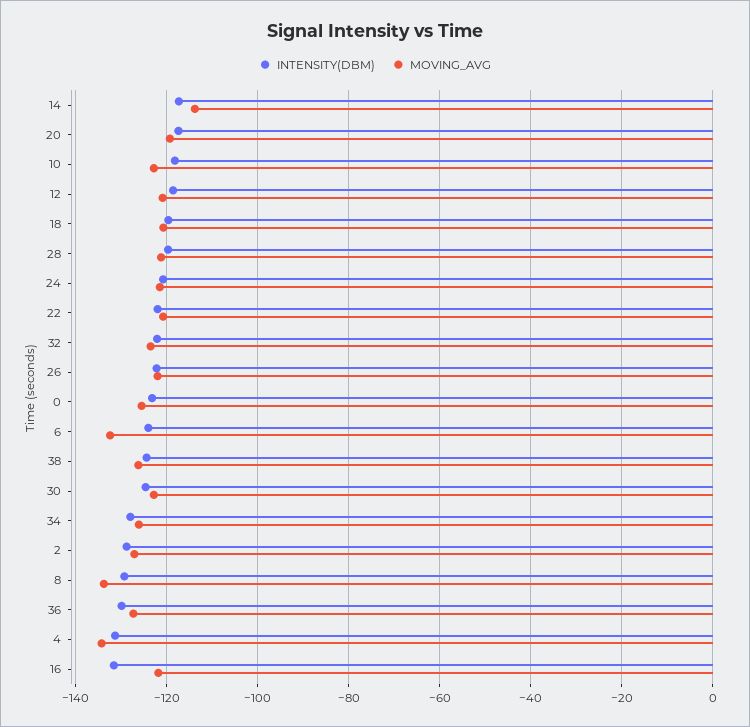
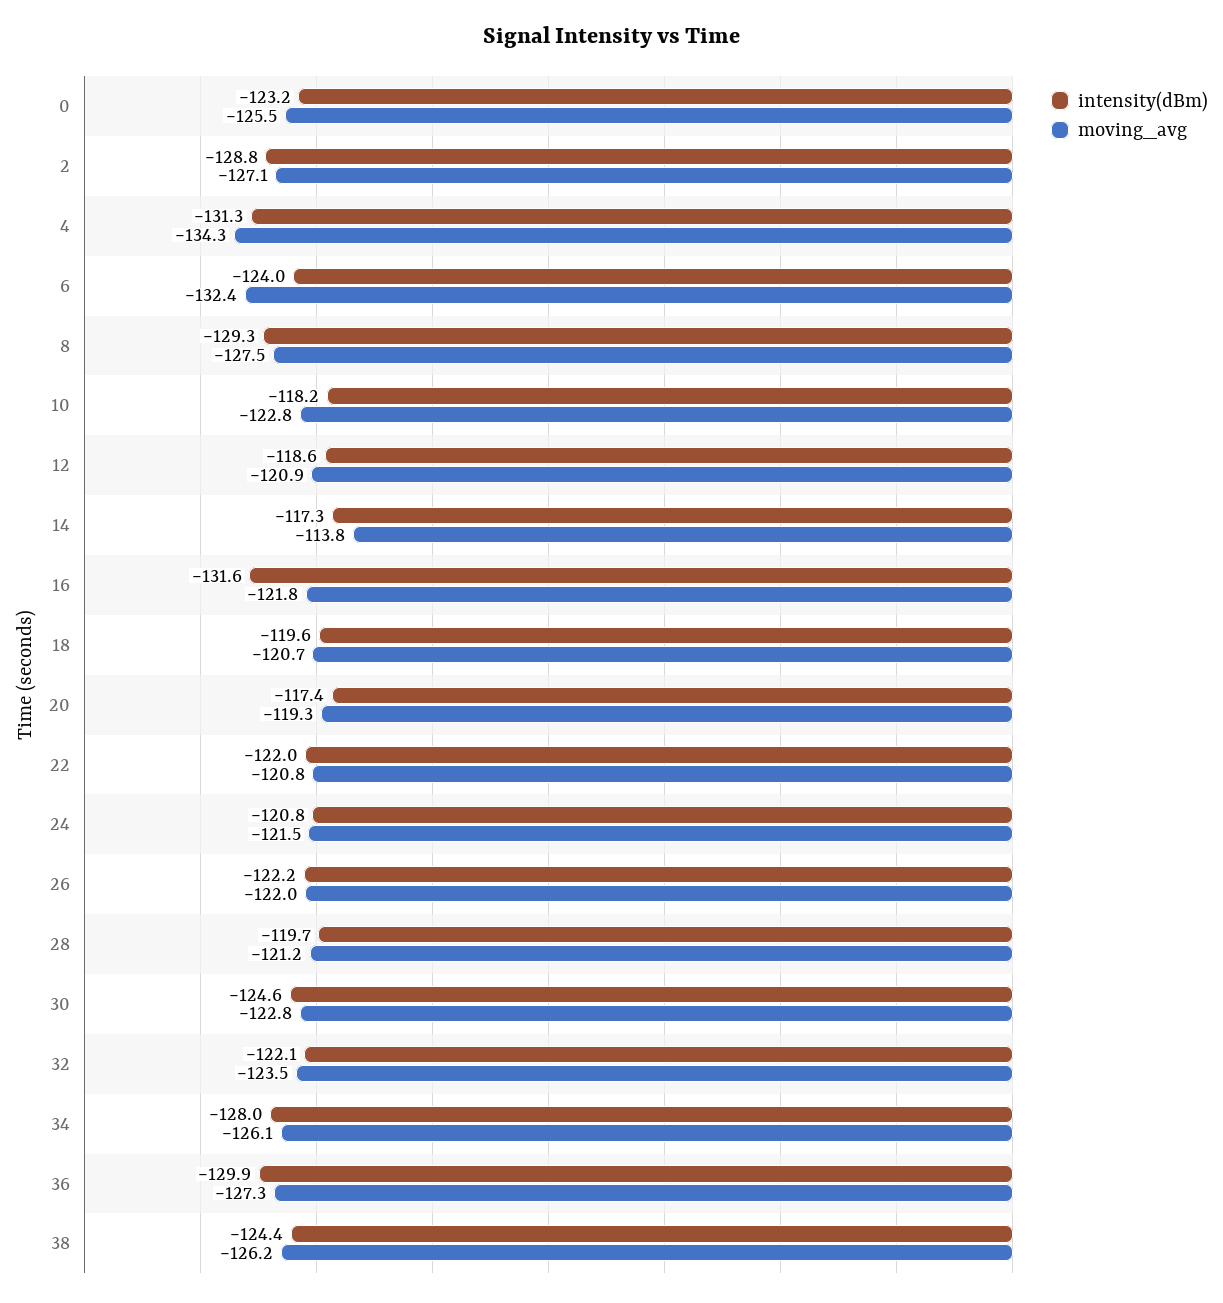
MOVING_AVG, 8: -134 -> -127.5

